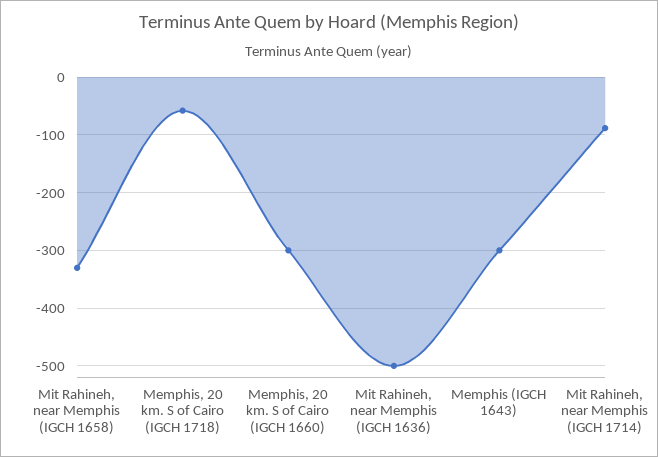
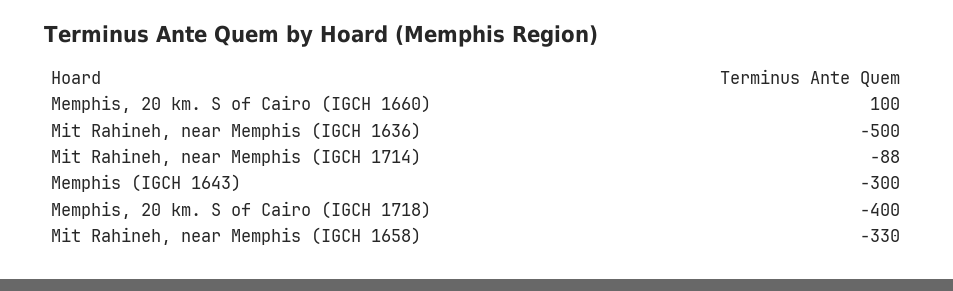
Memphis, 20 km. S of Cairo (IGCH 1718): -60 -> -400
Memphis, 20 km. S of Cairo (IGCH 1660): -300 -> 100

